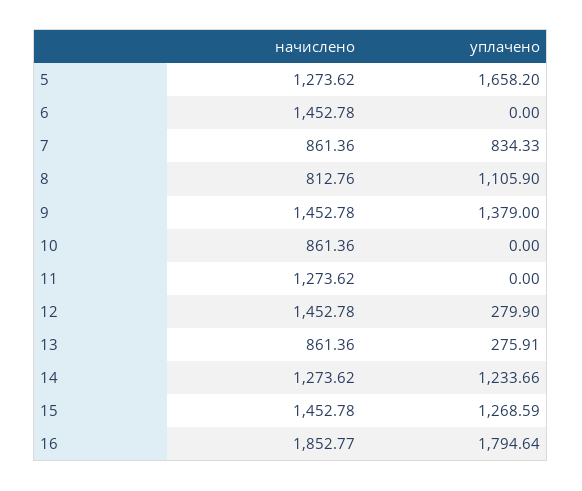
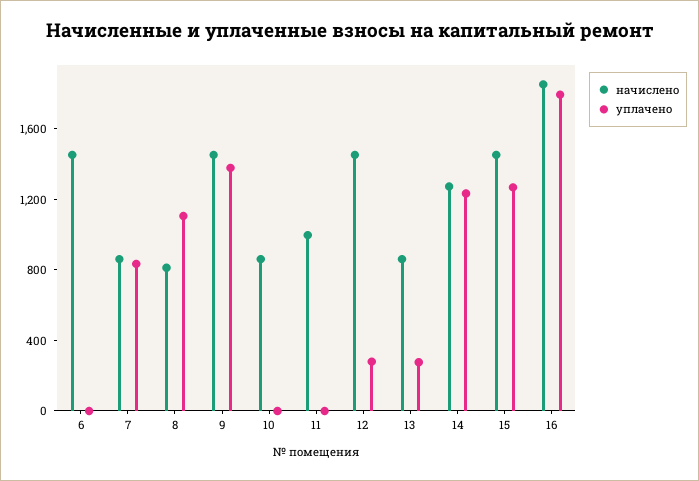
начислено, 5: 1273.62 -> none
уплачено, 5: 1658.2 -> none
начислено, 11: 1273.62 -> 1000

